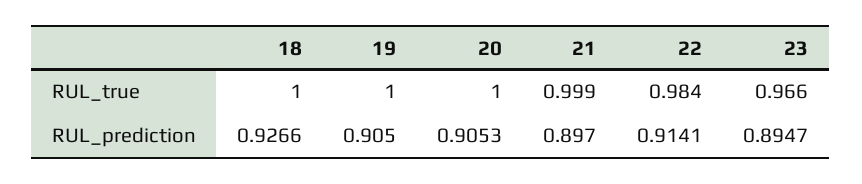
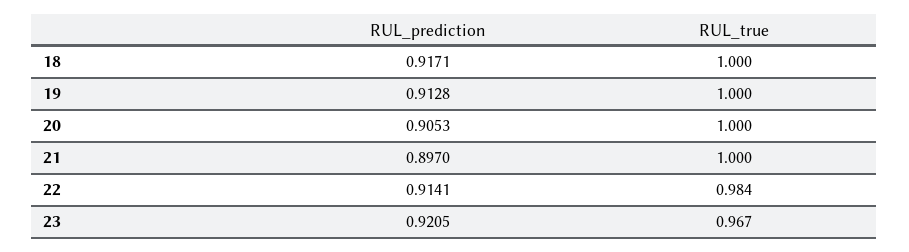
21, RUL_true: 0.999 -> 1
23, RUL_true: 0.966 -> 0.967
18, RUL_prediction: 0.9266 -> 0.9171
19, RUL_prediction: 0.905 -> 0.9128
23, RUL_prediction: 0.8947 -> 0.9205

